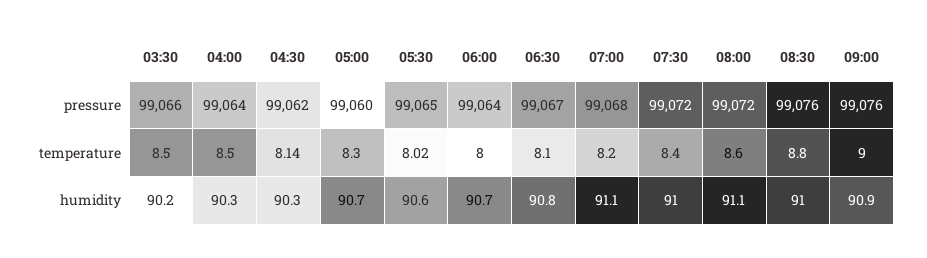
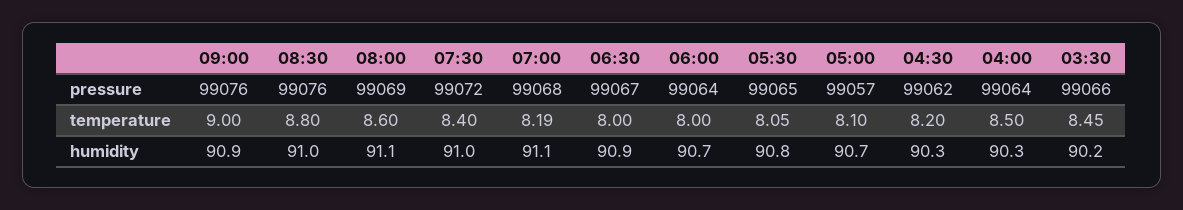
05:00, pressure: 99060 -> 99057
08:00, pressure: 99072 -> 99069
03:30, temperature: 8.5 -> 8.45
04:30, temperature: 8.14 -> 8.2
05:00, temperature: 8.3 -> 8.1
05:30, temperature: 8.02 -> 8.05
06:30, temperature: 8.1 -> 8
07:00, temperature: 8.2 -> 8.19
05:30, humidity: 90.6 -> 90.8
06:30, humidity: 90.8 -> 90.9

